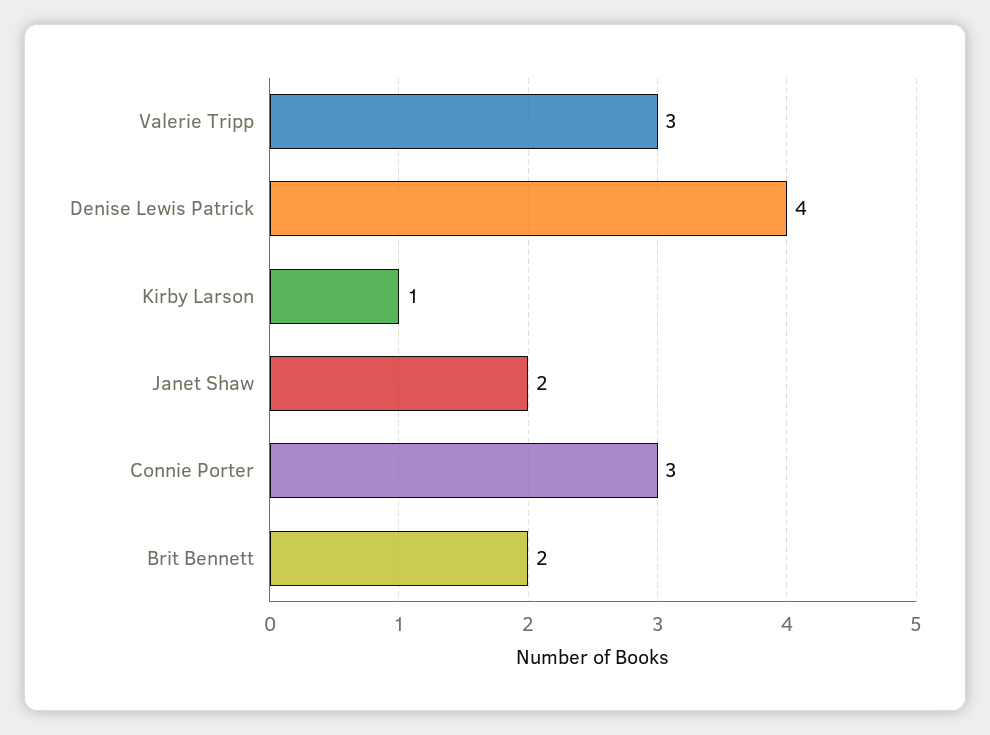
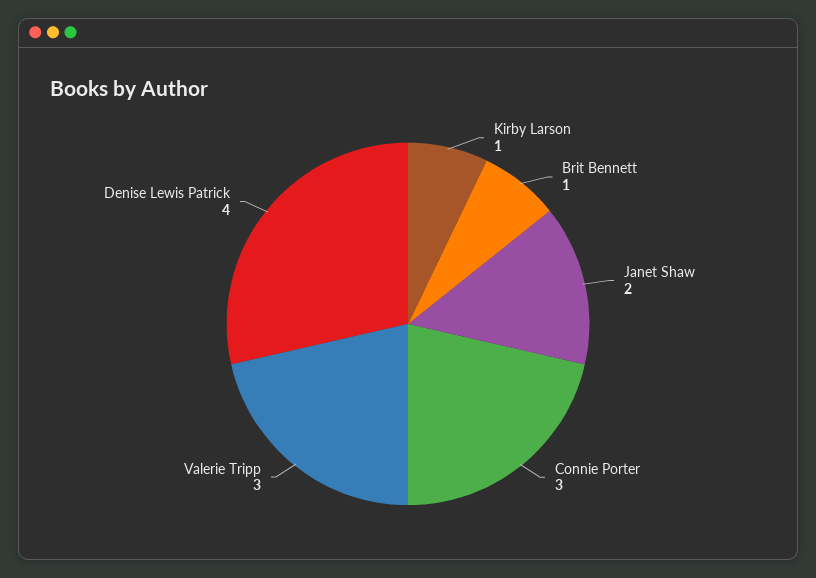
Brit Bennett: 2 -> 1

